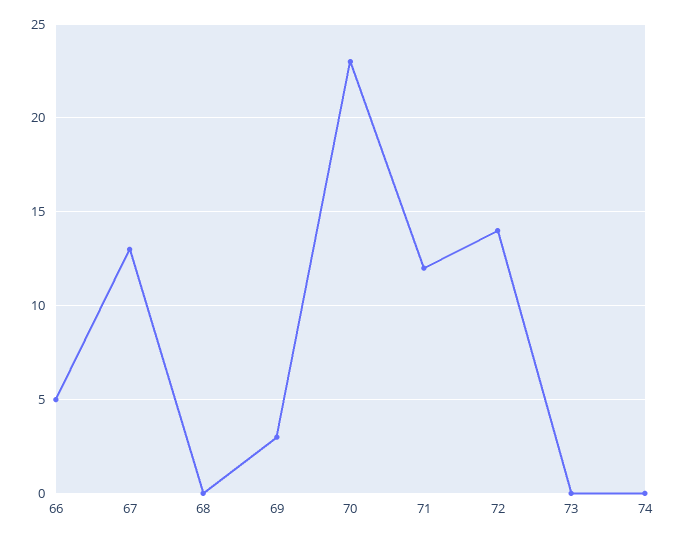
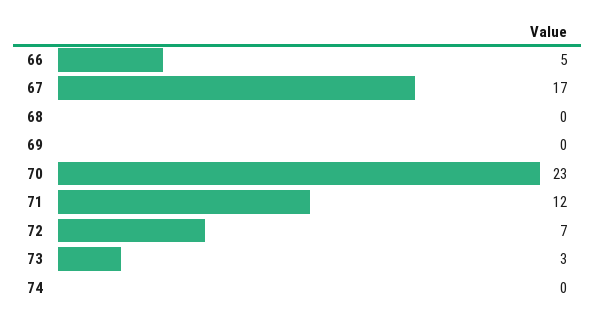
67: 13 -> 17
69: 3 -> 0
72: 14 -> 7
73: 0 -> 3

